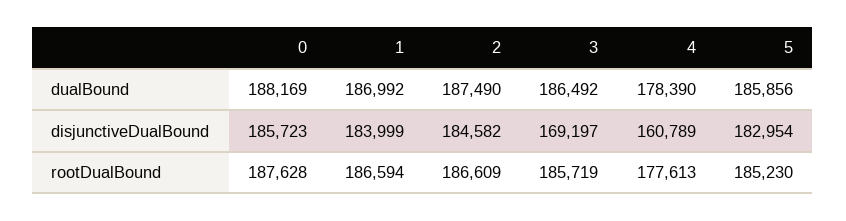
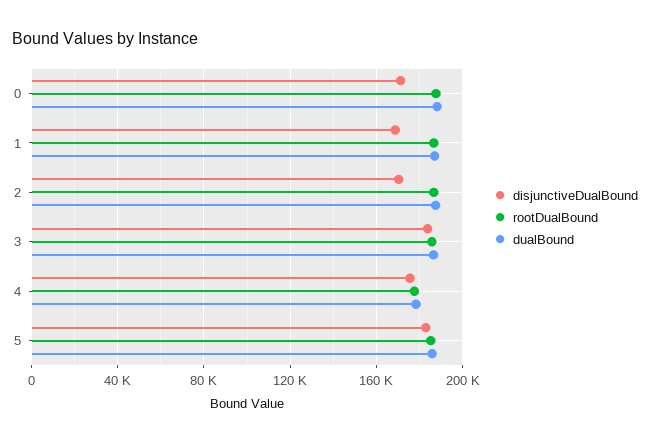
disjunctiveDualBound, 0: 185723 -> 170000
disjunctiveDualBound, 1: 183999 -> 170000
disjunctiveDualBound, 2: 184582 -> 170000
disjunctiveDualBound, 3: 169197 -> 185000
disjunctiveDualBound, 4: 160789 -> 175000

